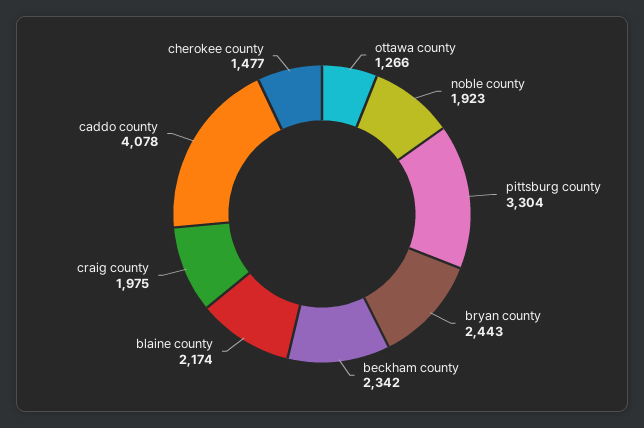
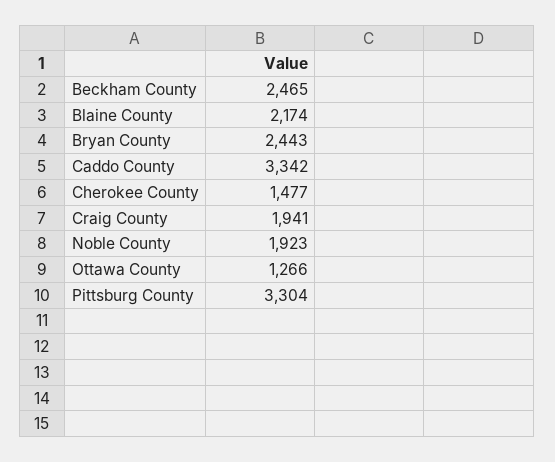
beckham county: 2342 -> 2465
craig county: 1975 -> 1941
caddo county: 4078 -> 3342

